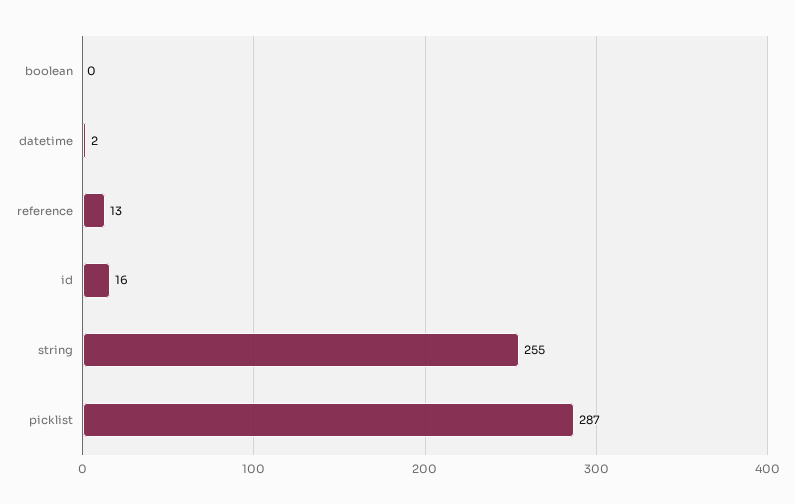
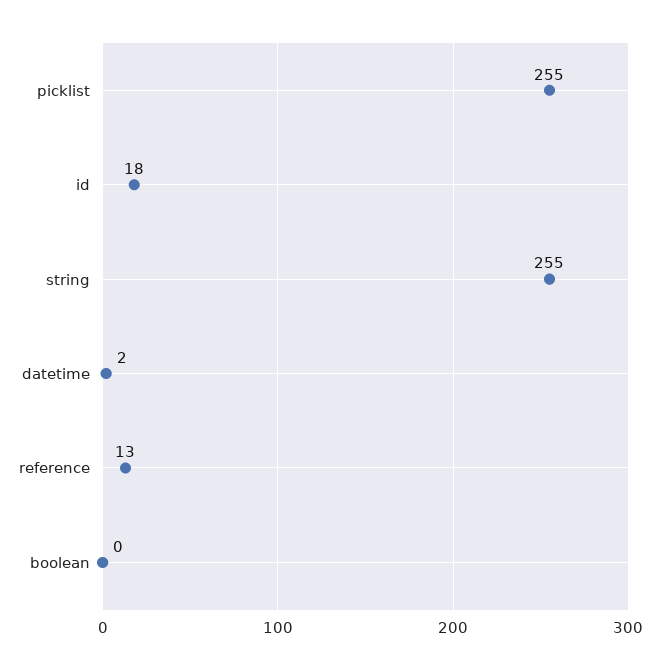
id: 16 -> 18
picklist: 287 -> 255

